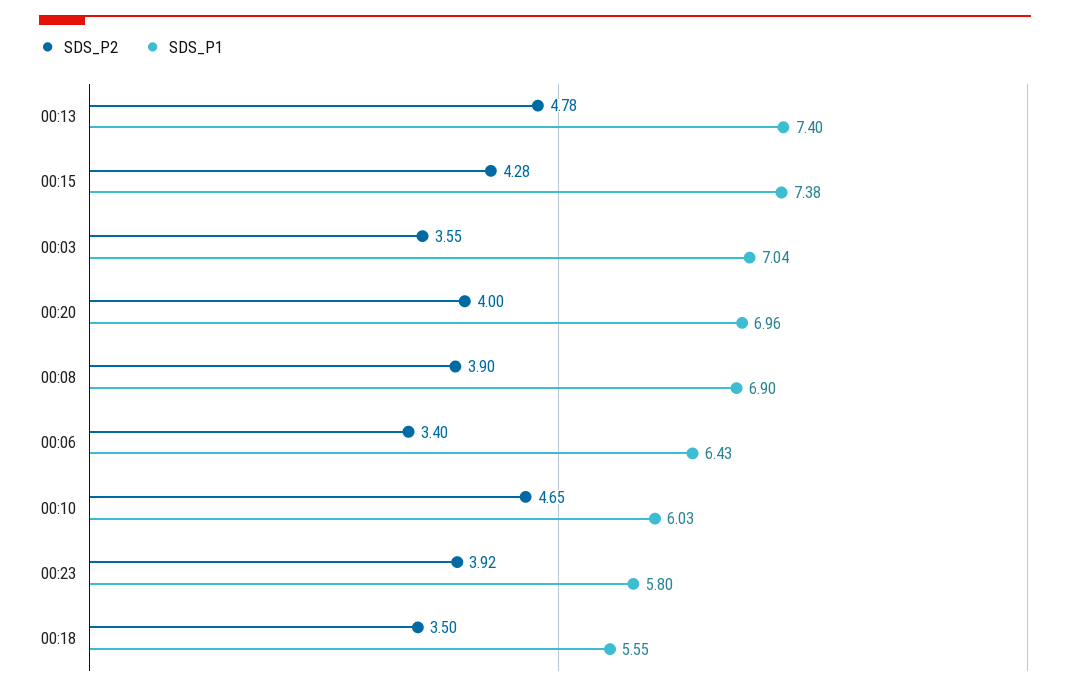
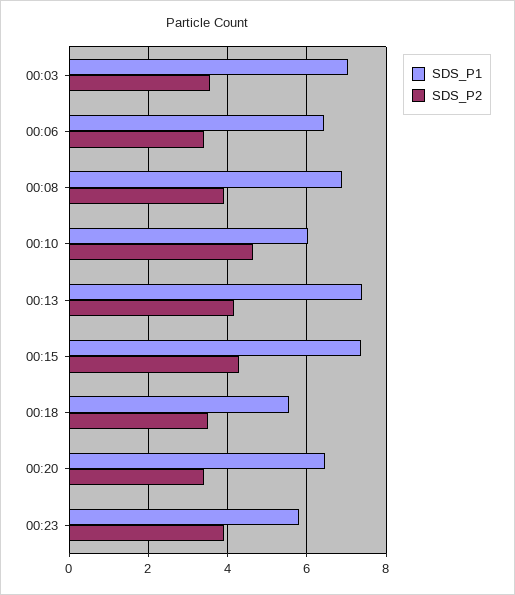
SDS_P2, 00:13: 4.78 -> 4.2
SDS_P2, 00:20: 4 -> 3.4
SDS_P1, 00:20: 6.96 -> 6.4

